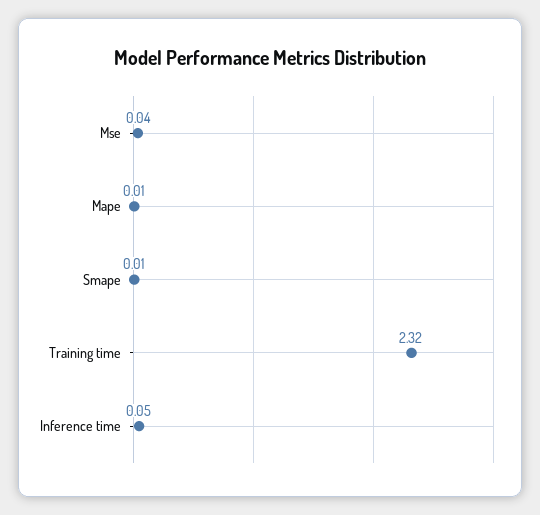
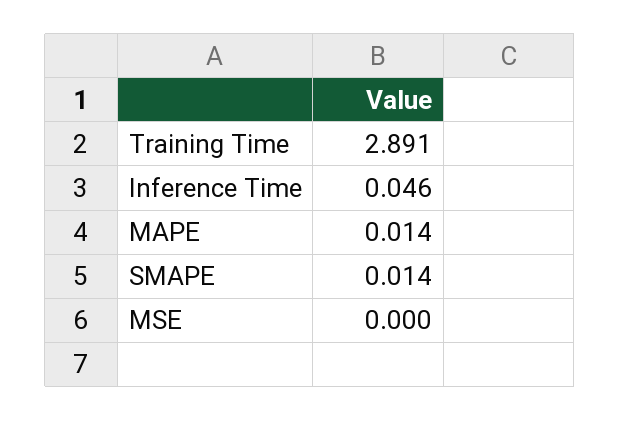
Mse: 0.04 -> 0
Training time: 2.32 -> 2.891

